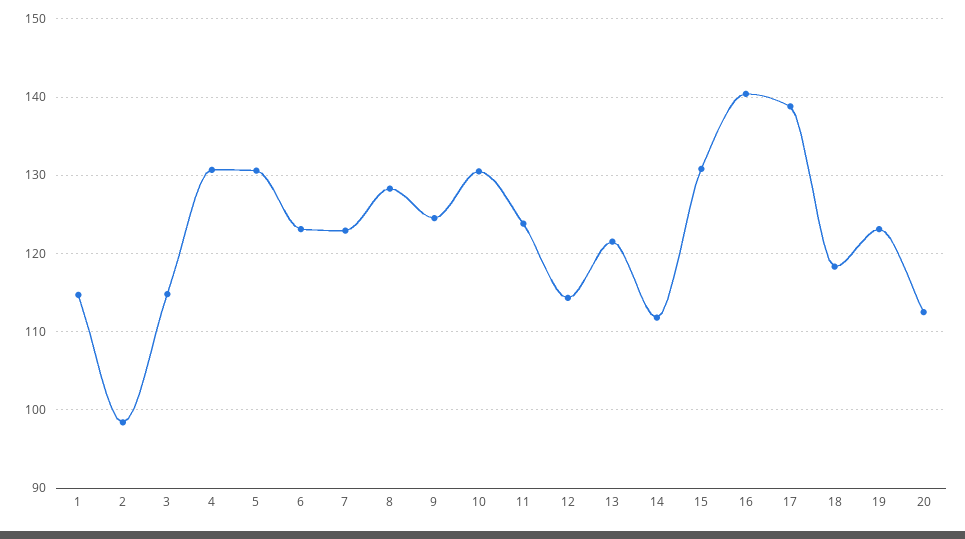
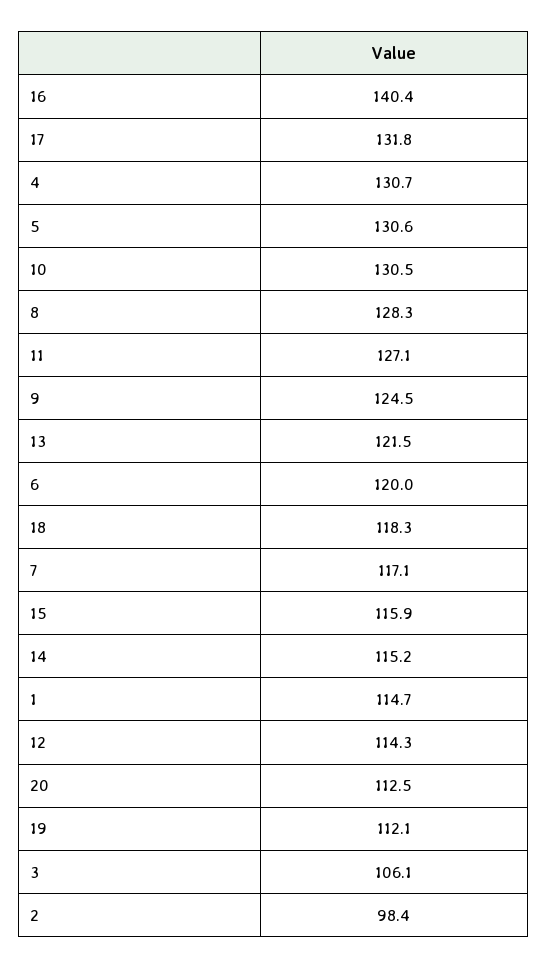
3: 115 -> 106.1
6: 123 -> 120
7: 123 -> 117.1
11: 124 -> 127.1
14: 112 -> 115.2
15: 131 -> 115.9
17: 139 -> 131.8
19: 123 -> 112.1

